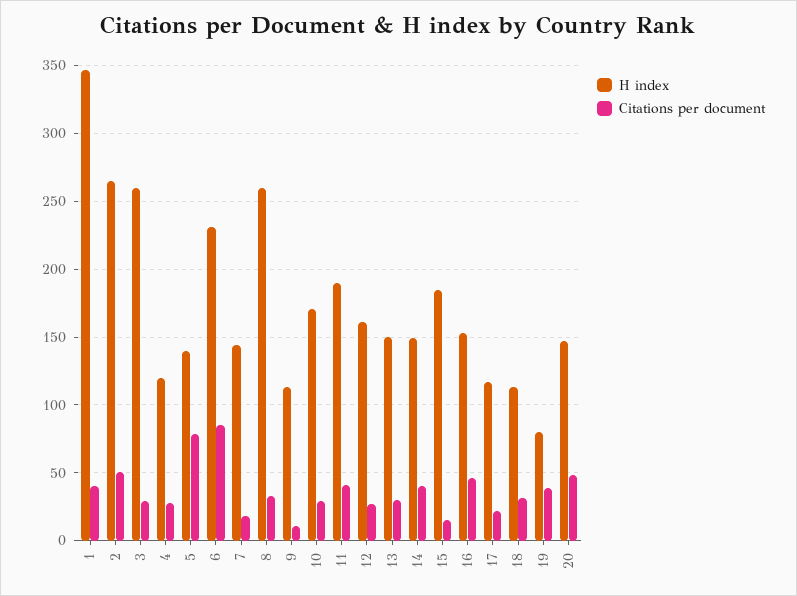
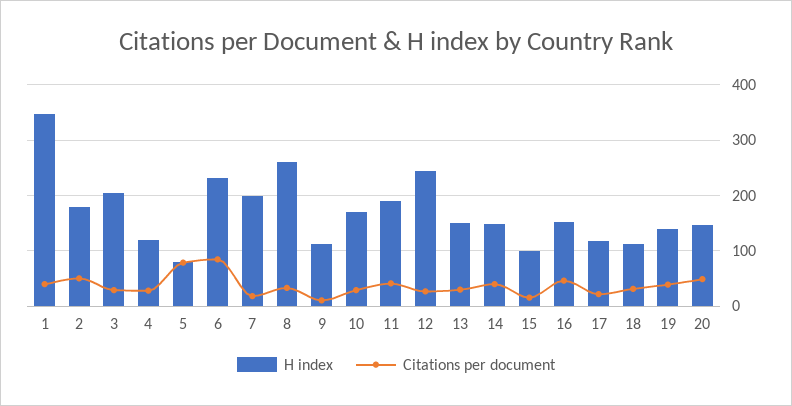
H index, 2: 265 -> 180
H index, 3: 260 -> 200
H index, 5: 140 -> 80
H index, 7: 145 -> 200
H index, 12: 160 -> 240
H index, 15: 185 -> 100
H index, 19: 80 -> 140

